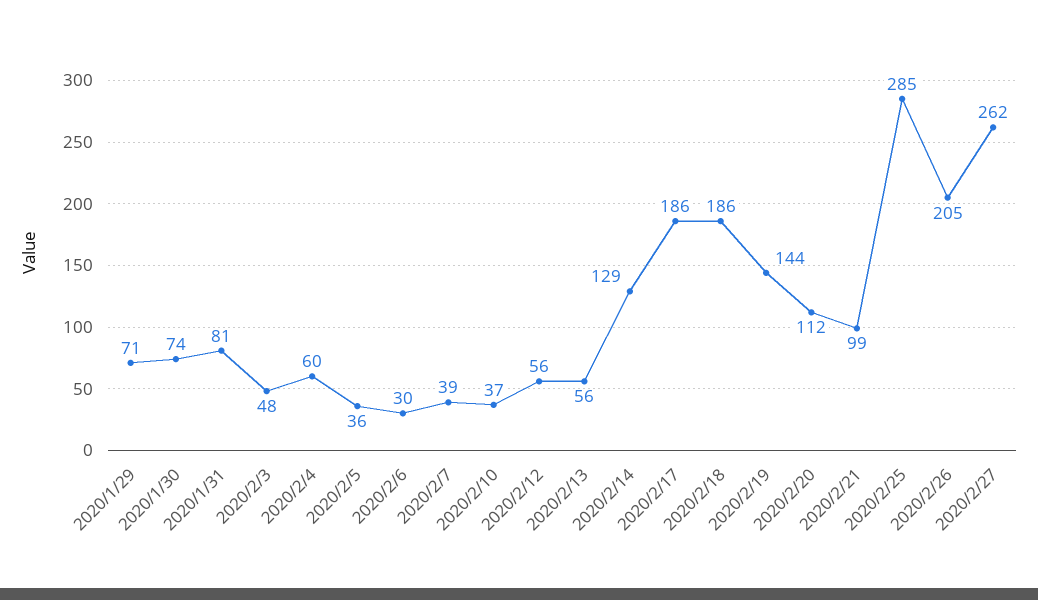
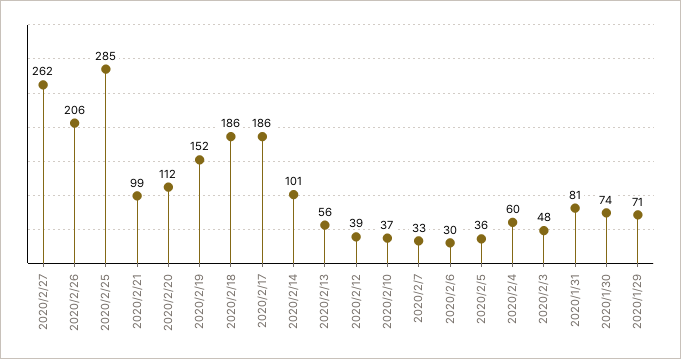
2020/2/7: 39 -> 33
2020/2/12: 56 -> 39
2020/2/14: 129 -> 101
2020/2/19: 144 -> 152
2020/2/26: 205 -> 206

